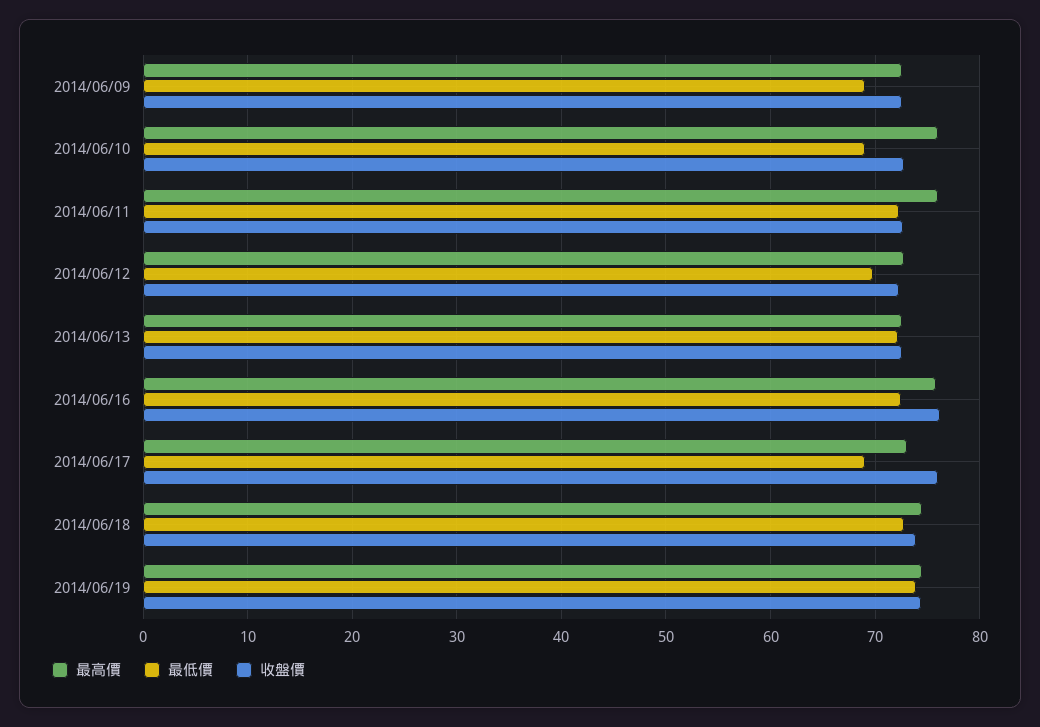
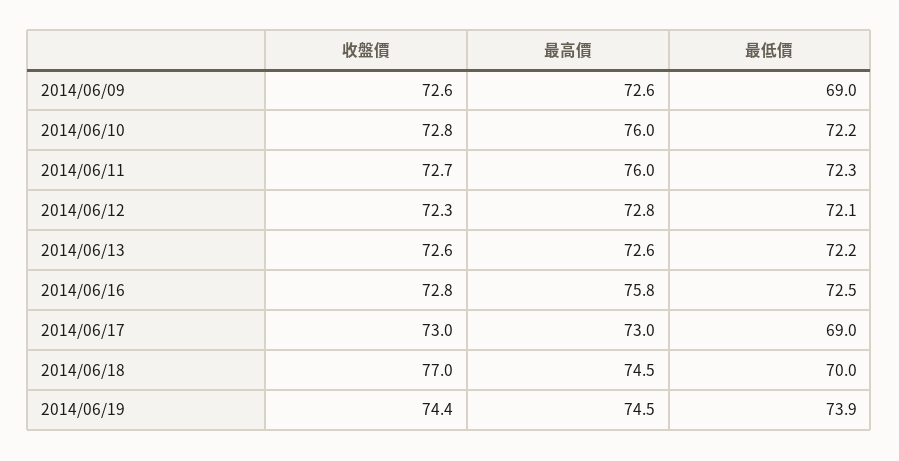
最低價, 2014/06/10: 69 -> 72.2
最低價, 2014/06/12: 70 -> 72.1
收盤價, 2014/06/16: 76 -> 72.8
收盤價, 2014/06/17: 76 -> 73
最低價, 2014/06/18: 73 -> 70
收盤價, 2014/06/18: 74 -> 77

